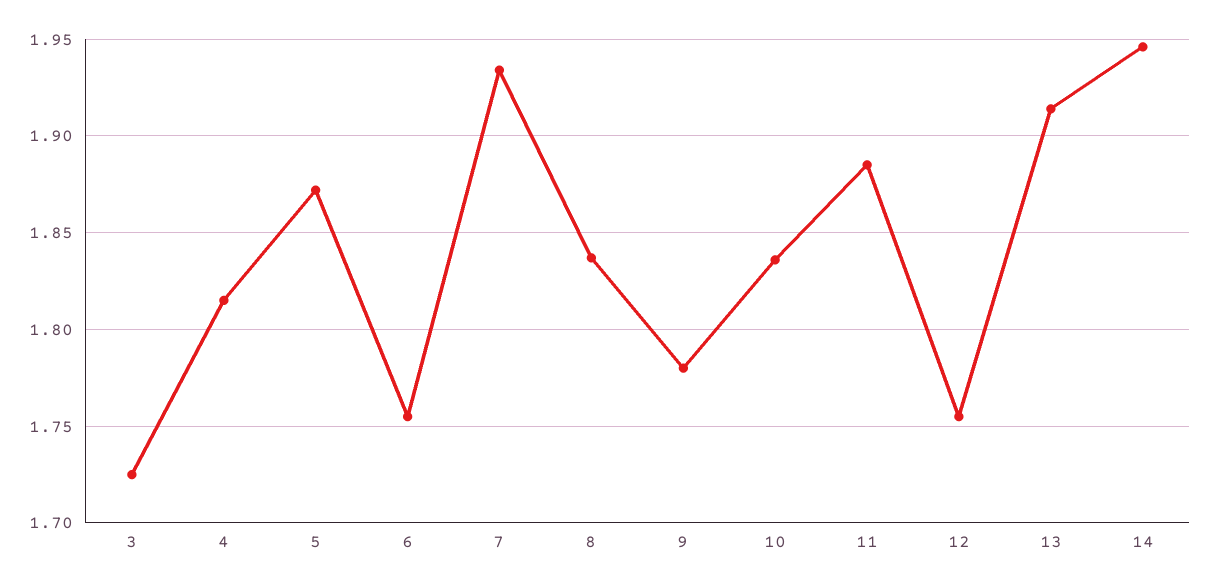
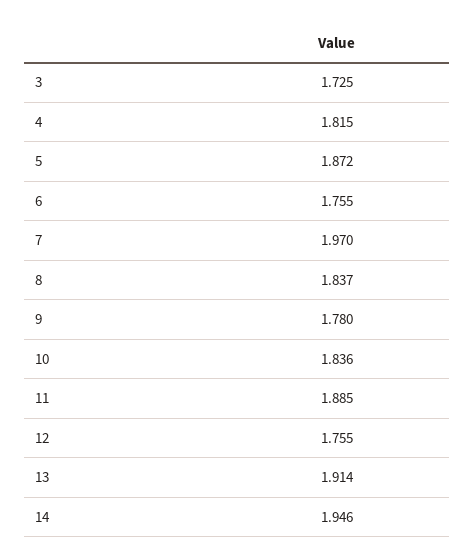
7: 1.935 -> 1.97

